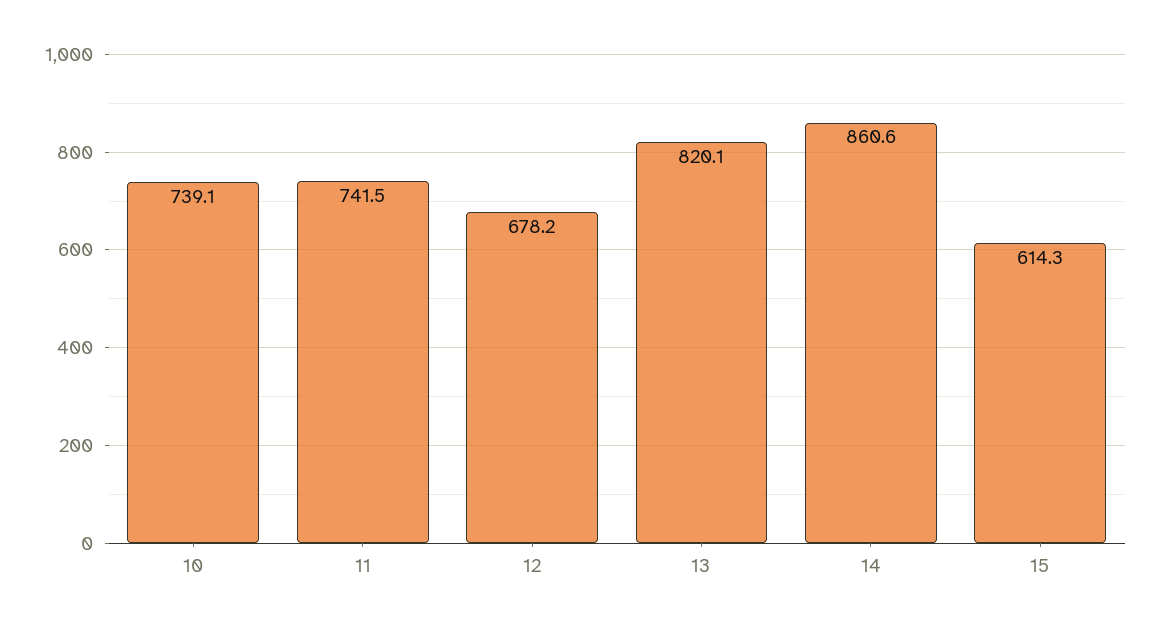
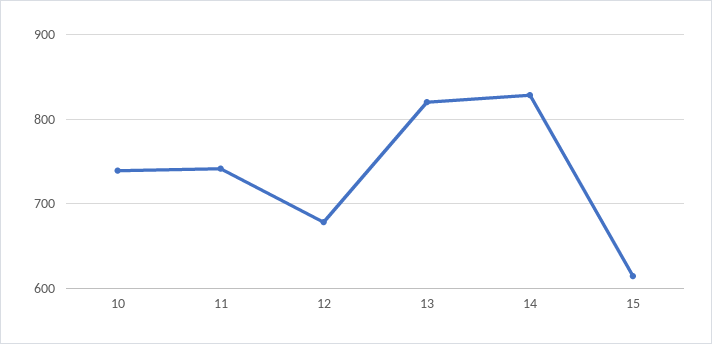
14: 860.6 -> 830

